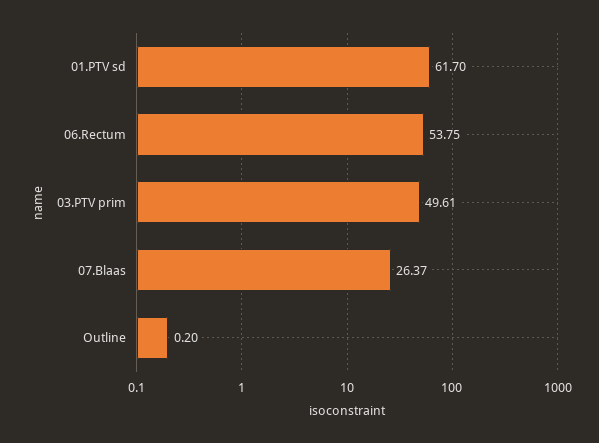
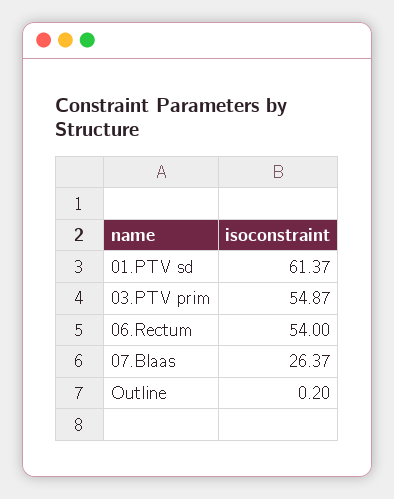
01.PTV sd: 61.7 -> 61.37
06.Rectum: 53.75 -> 54
03.PTV prim: 49.61 -> 54.87

